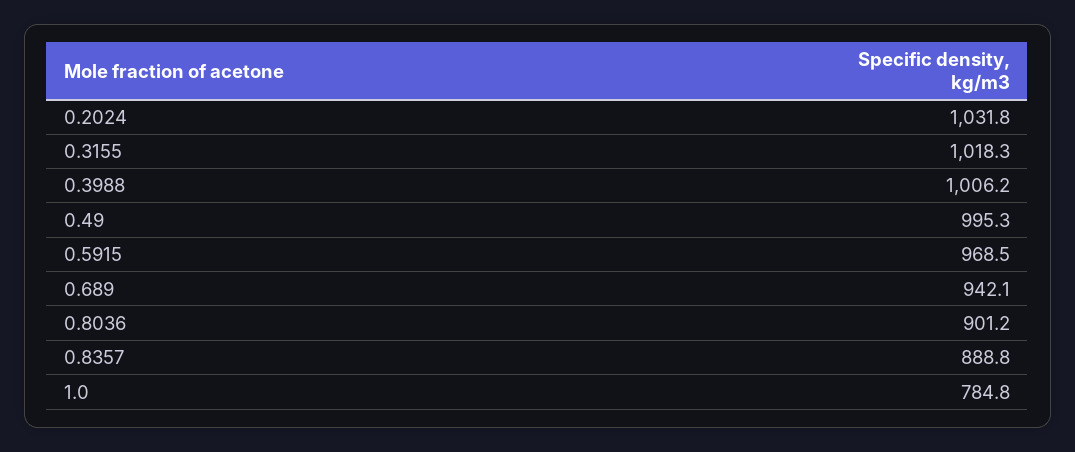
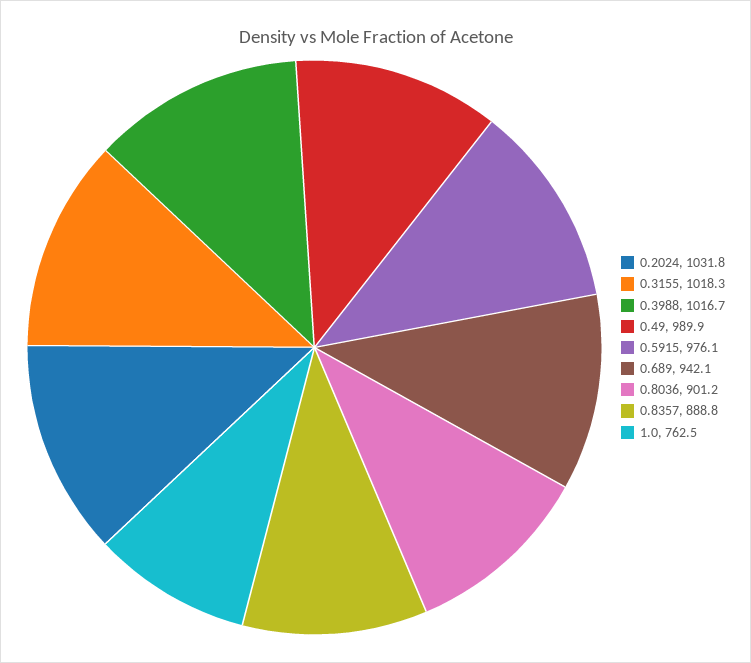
0.3988: 1006.2 -> 1016.7
0.49: 995.3 -> 989.9
0.5915: 968.5 -> 976.1
1.0: 784.8 -> 762.5

